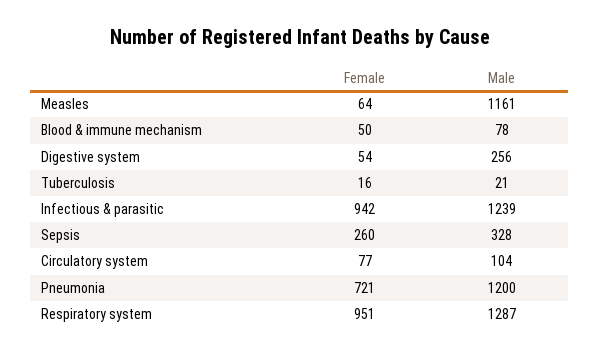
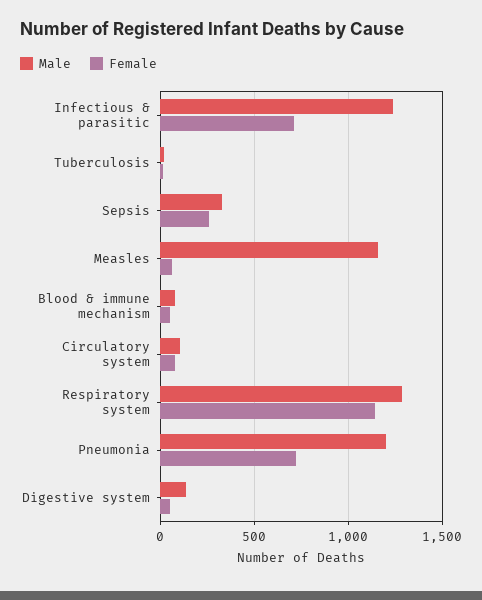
Male, Digestive system: 256 -> 150
Female, Infectious & parasitic: 942 -> 700
Female, Respiratory system: 951 -> 1150

